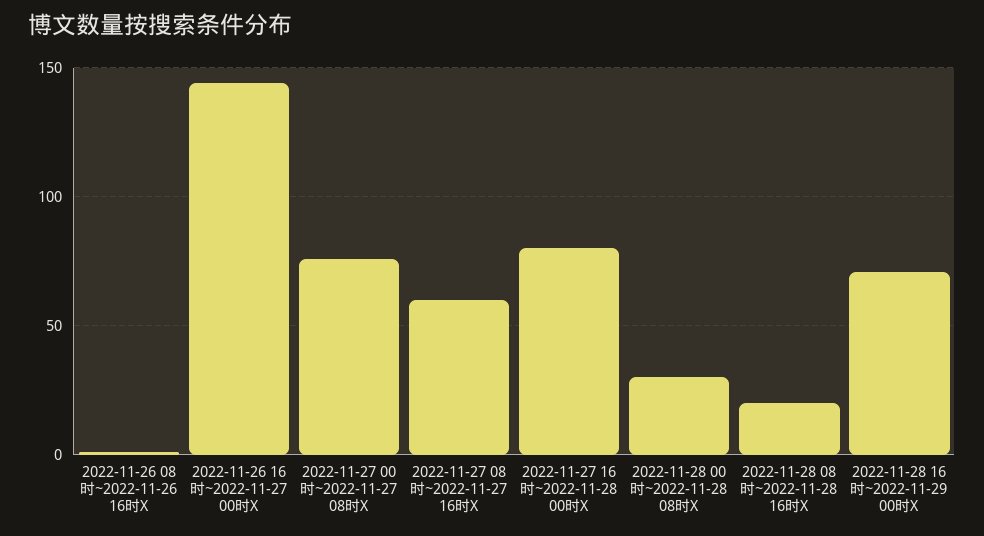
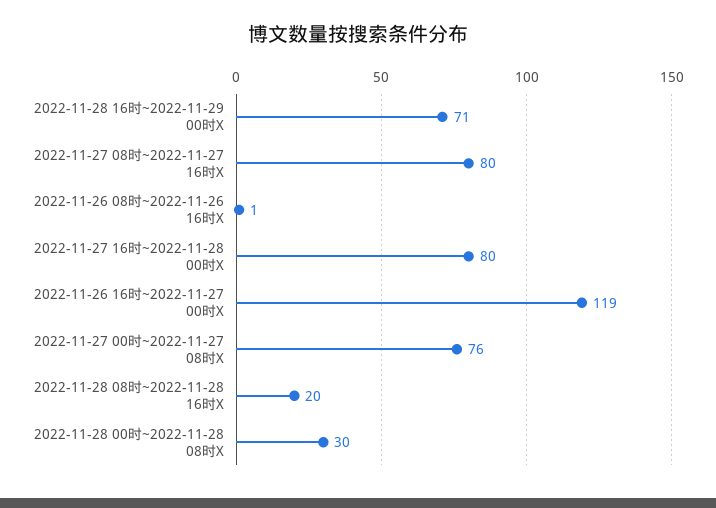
2022-11-26 16时~2022-11-27 00时X: 145 -> 119
2022-11-27 08时~2022-11-27 16时X: 60 -> 80

